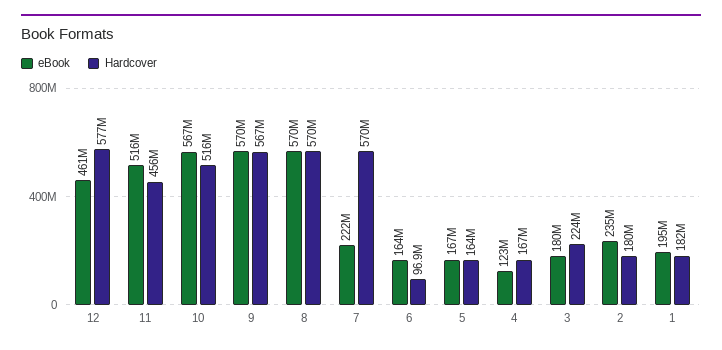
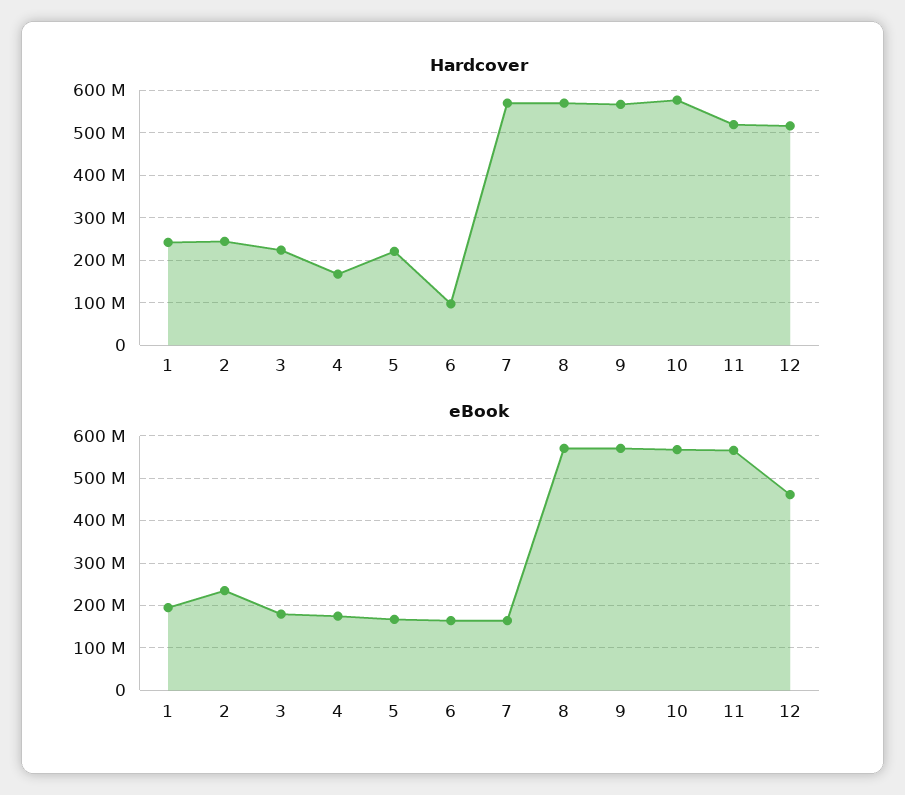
Hardcover, 12: 577000000 -> 520000000
eBook, 11: 516000000 -> 560000000
Hardcover, 11: 456000000 -> 520000000
Hardcover, 10: 516000000 -> 580000000
eBook, 7: 222000000 -> 160000000
Hardcover, 5: 164000000 -> 220000000
eBook, 4: 123000000 -> 180000000
Hardcover, 2: 180000000 -> 240000000
Hardcover, 1: 182000000 -> 240000000

